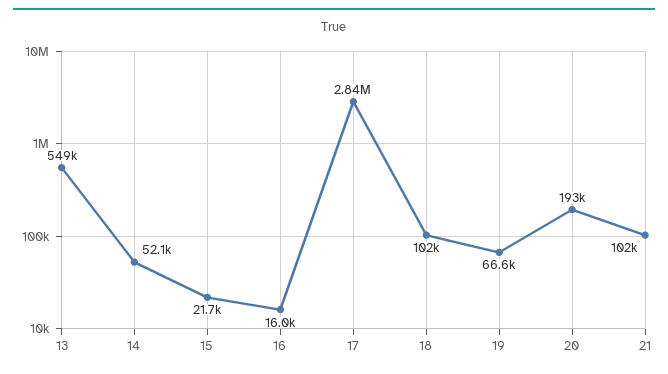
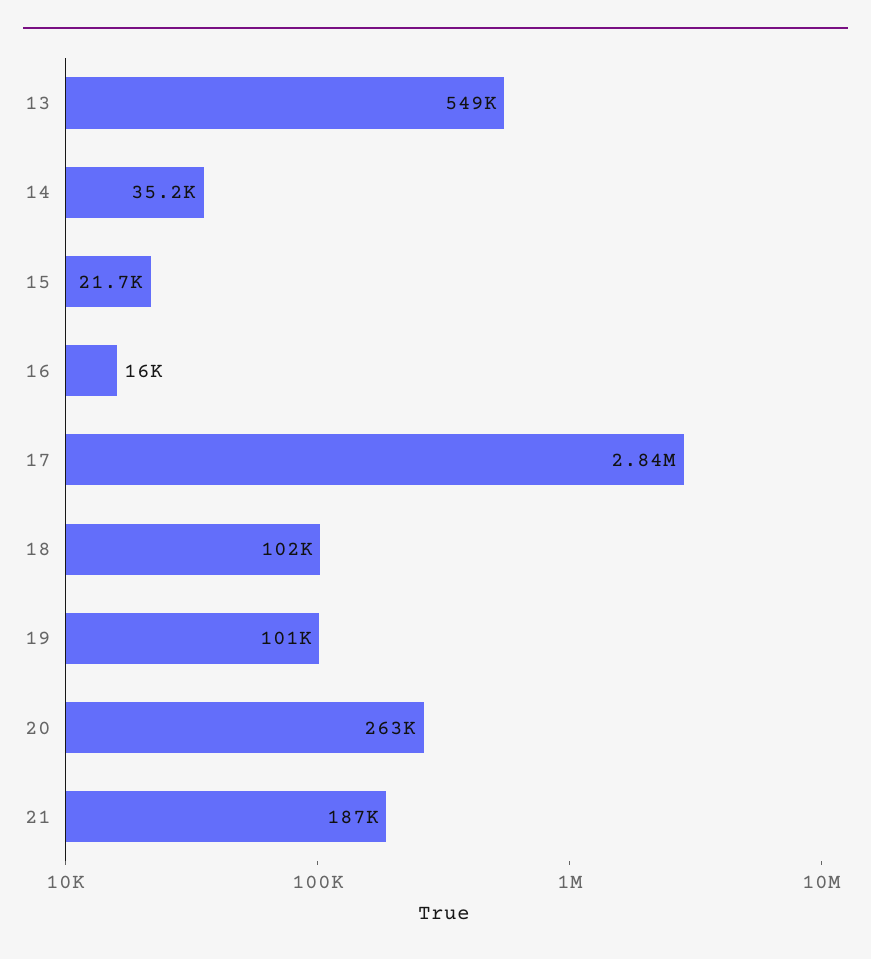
14: 52100 -> 35200
19: 66600 -> 101000
20: 193000 -> 263000
21: 102000 -> 187000

